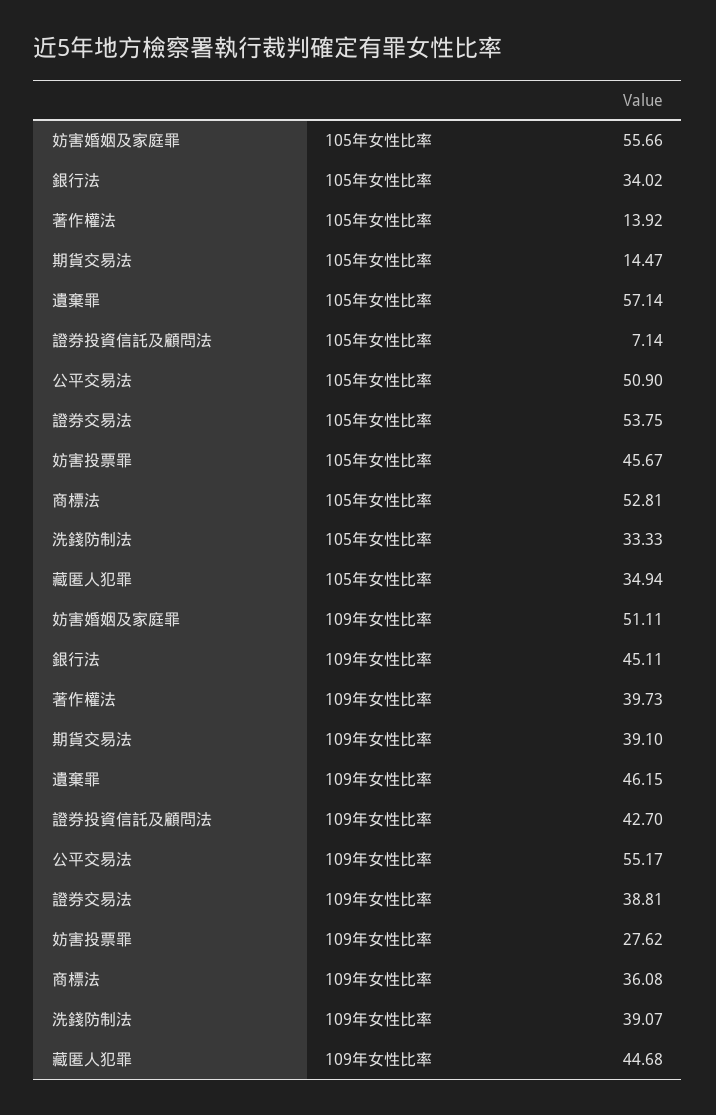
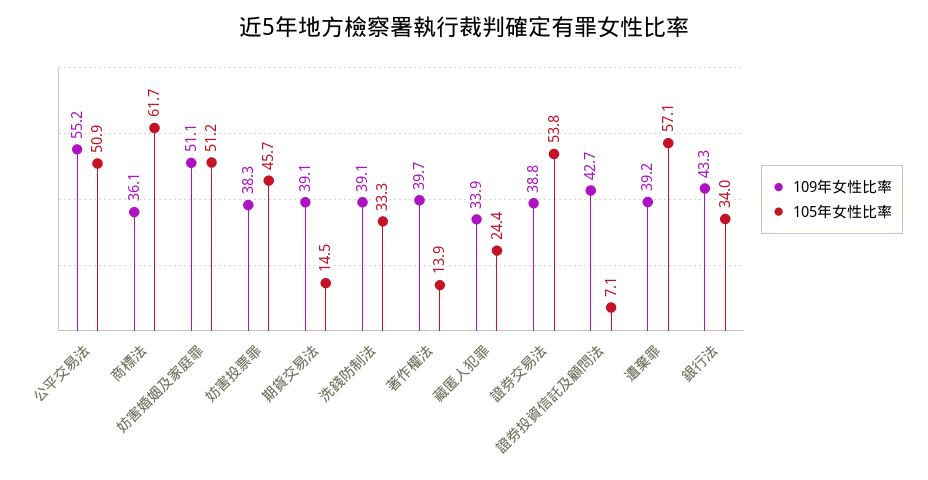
105年女性比率, 妨害婚姻及家庭罪: 55.66 -> 51.2
105年女性比率, 商標法: 52.81 -> 61.7
105年女性比率, 藏匿人犯罪: 34.94 -> 24.4
109年女性比率, 銀行法: 45.11 -> 43.3
109年女性比率, 遺棄罪: 46.15 -> 39.2
109年女性比率, 妨害投票罪: 27.62 -> 38.3
109年女性比率, 藏匿人犯罪: 44.68 -> 33.9

